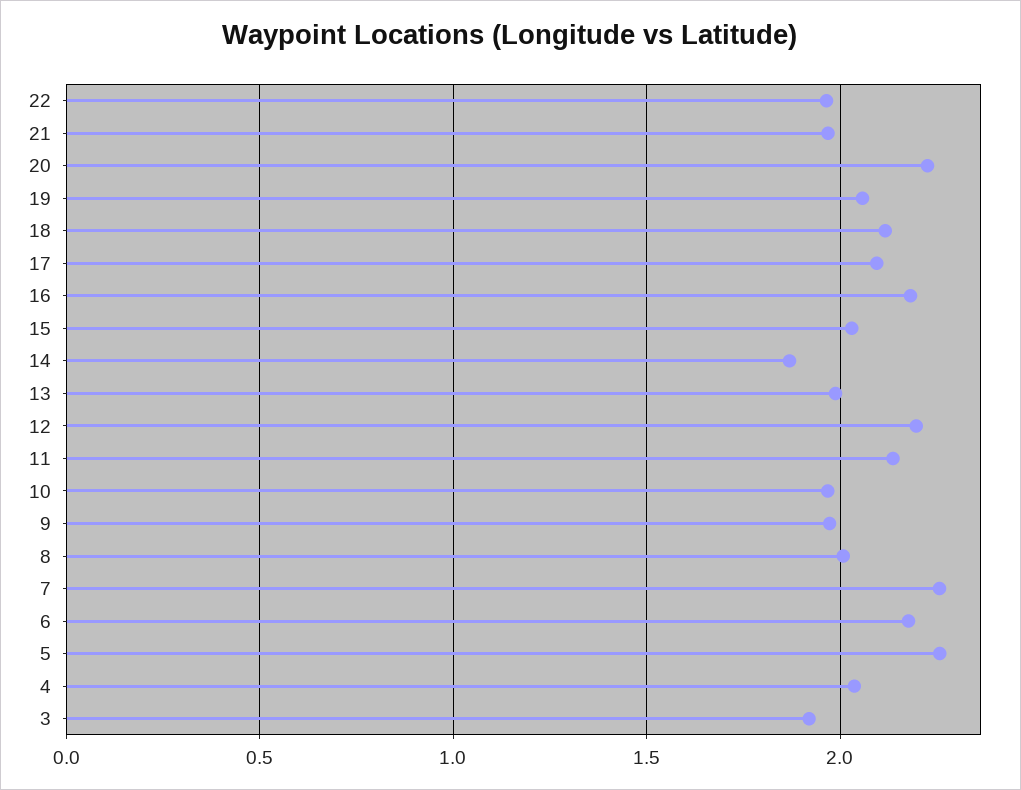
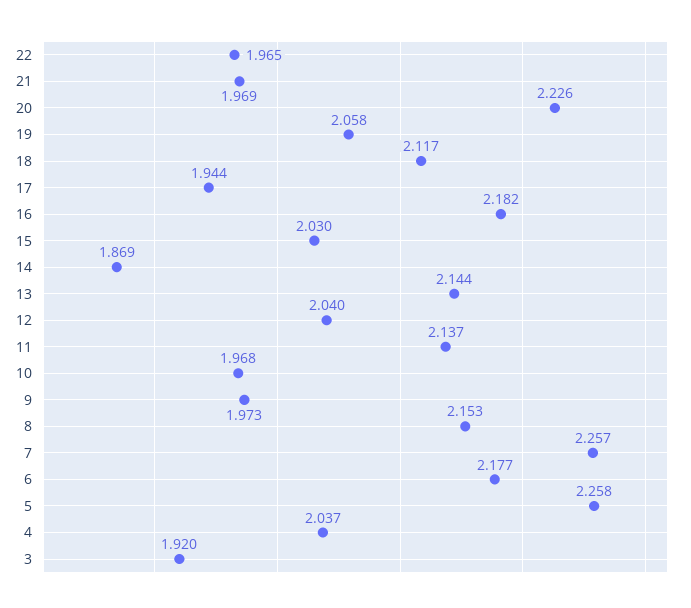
17: 2.1 -> 1.944
13: 2 -> 2.144
12: 2.2 -> 2.04
8: 2 -> 2.153

